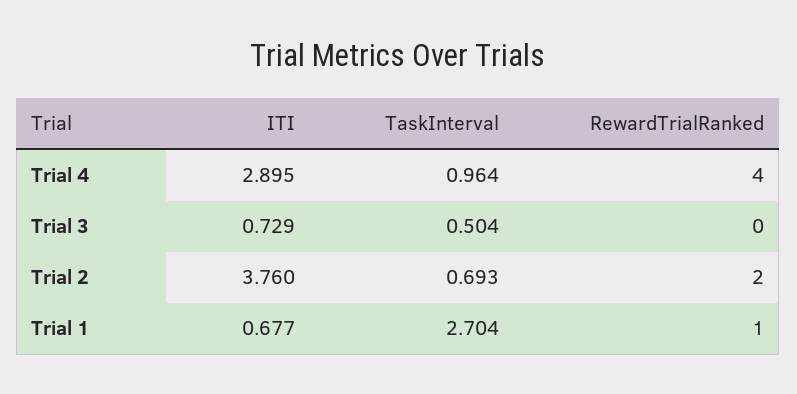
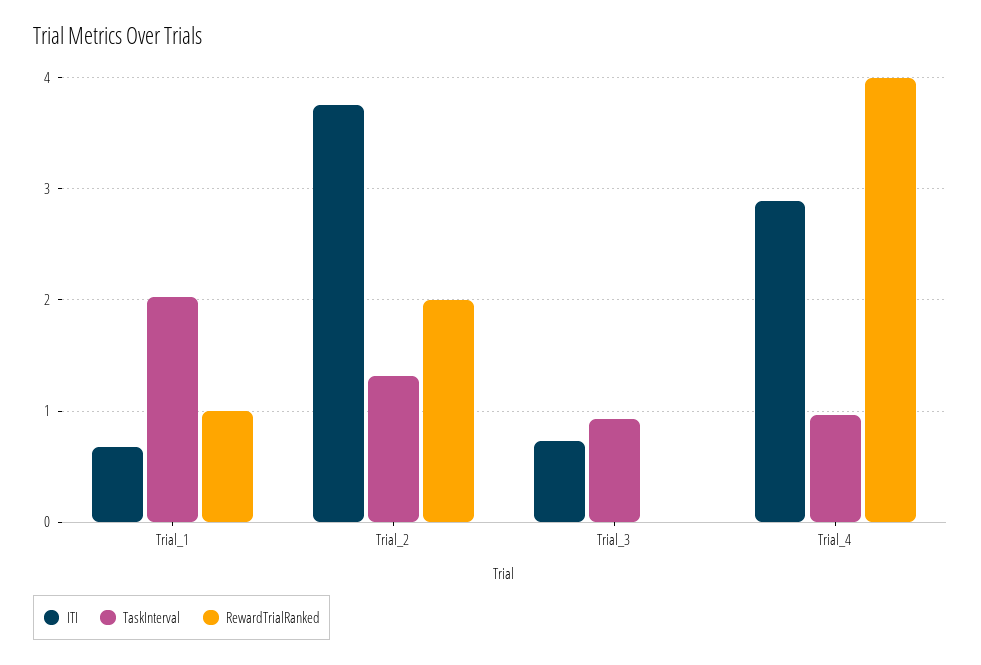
TaskInterval, Trial 3: 0.504 -> 0.9
TaskInterval, Trial 2: 0.693 -> 1.3
TaskInterval, Trial 1: 2.704 -> 2

